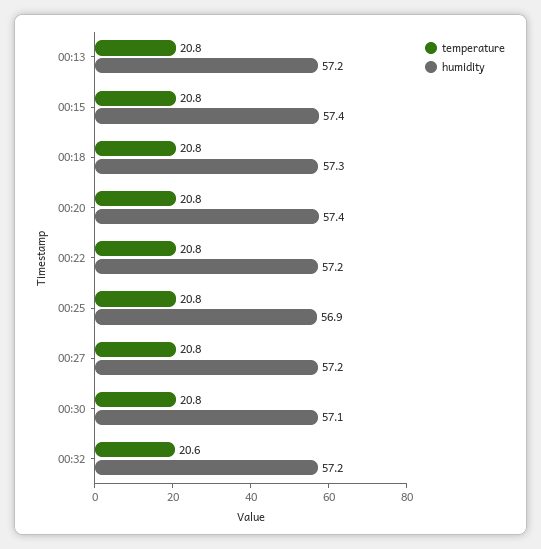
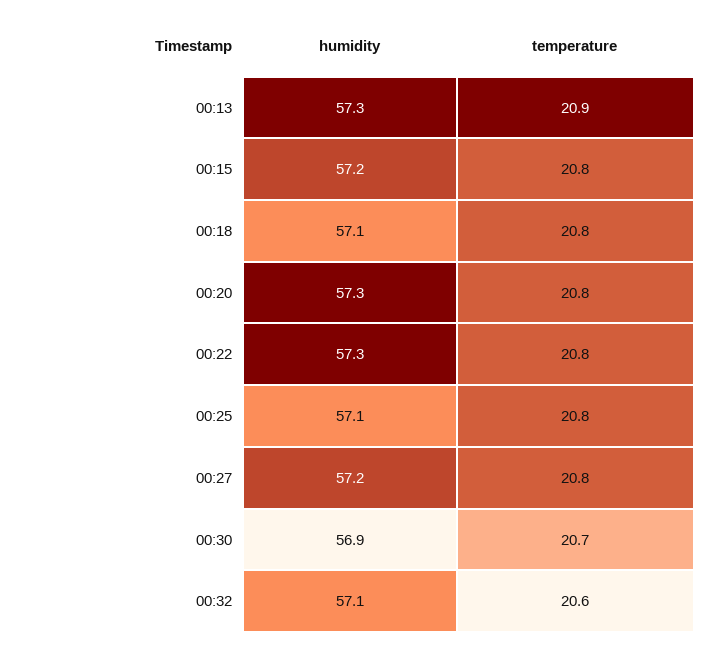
temperature, 00:13: 20.8 -> 20.9
humidity, 00:13: 57.2 -> 57.3
humidity, 00:15: 57.4 -> 57.2
humidity, 00:18: 57.3 -> 57.1
humidity, 00:20: 57.4 -> 57.3
humidity, 00:22: 57.2 -> 57.3
humidity, 00:25: 56.9 -> 57.1
temperature, 00:30: 20.8 -> 20.7
humidity, 00:30: 57.1 -> 56.9
humidity, 00:32: 57.2 -> 57.1

